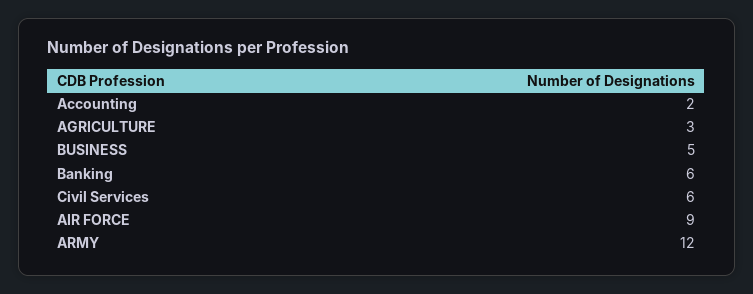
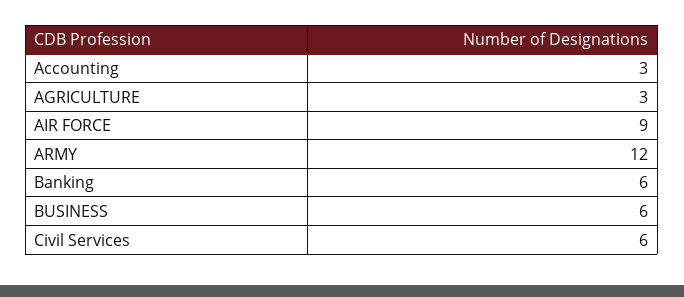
Accounting: 2 -> 3
BUSINESS: 5 -> 6

